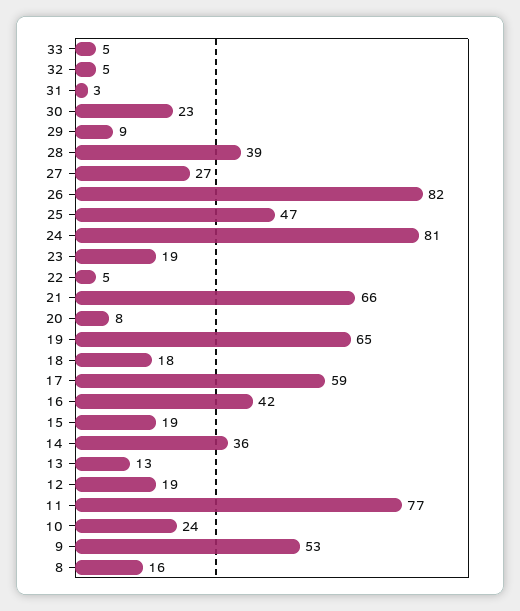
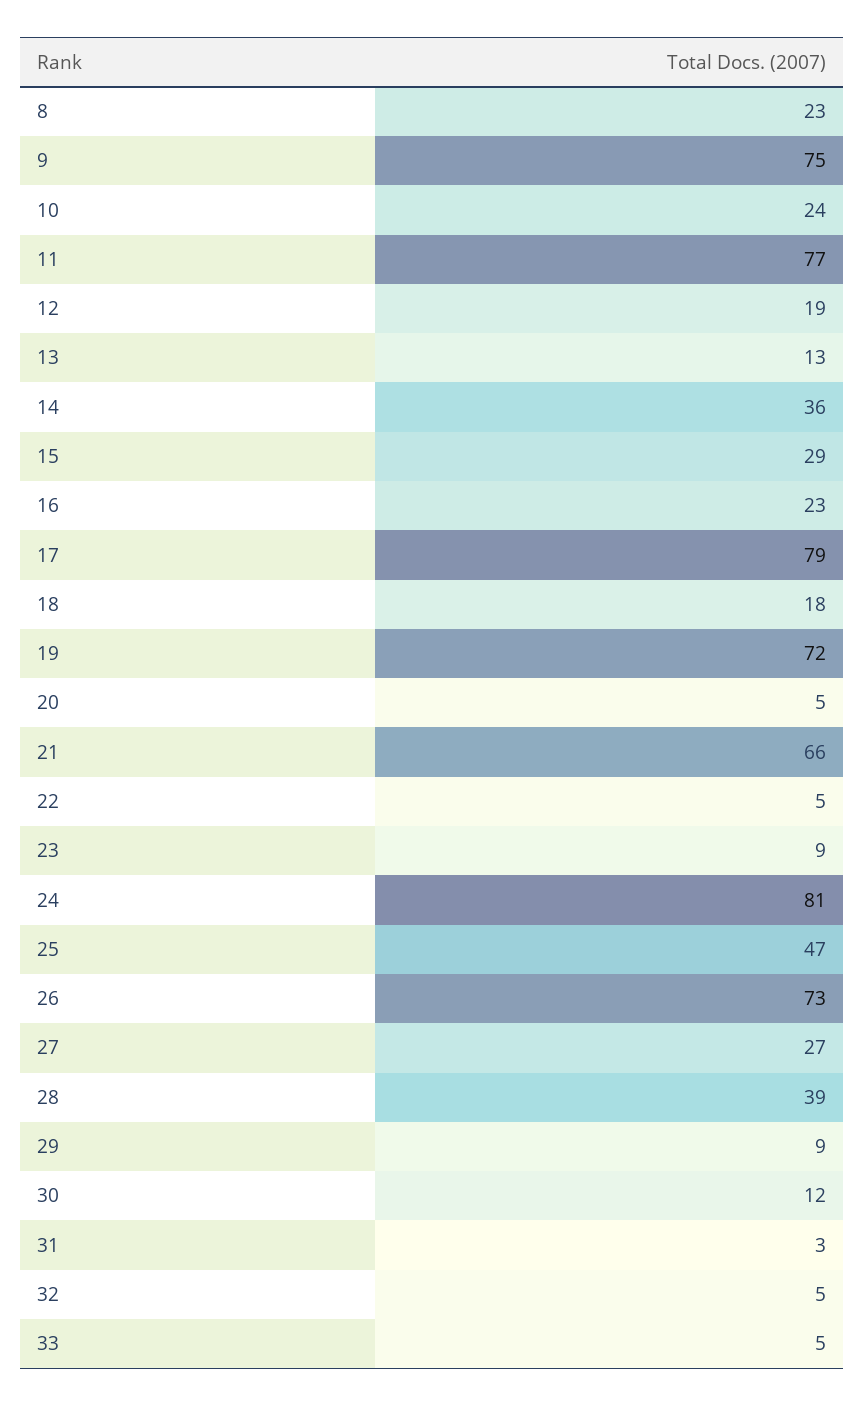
30: 23 -> 12
26: 82 -> 73
23: 19 -> 9
20: 8 -> 5
19: 65 -> 72
17: 59 -> 79
16: 42 -> 23
15: 19 -> 29
9: 53 -> 75
8: 16 -> 23

